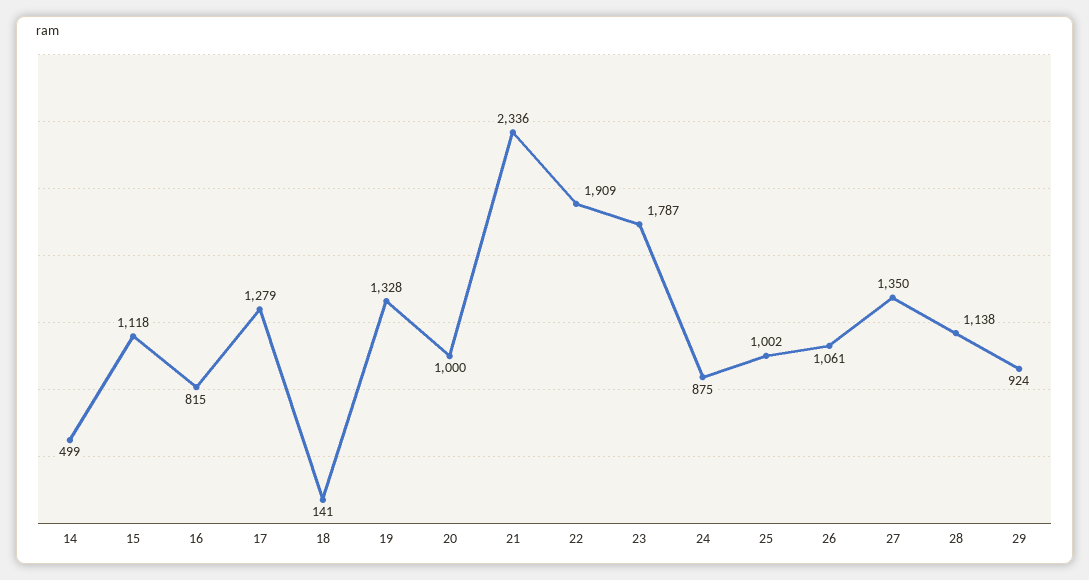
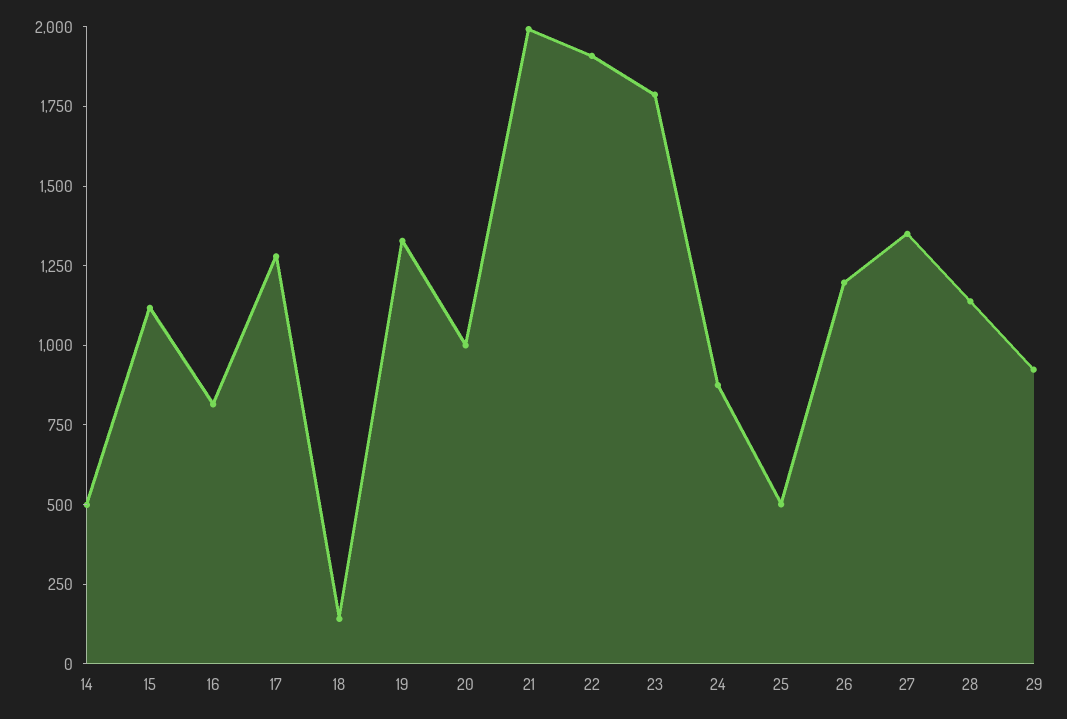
21: 2336 -> 2000
25: 1002 -> 500
26: 1061 -> 1200

